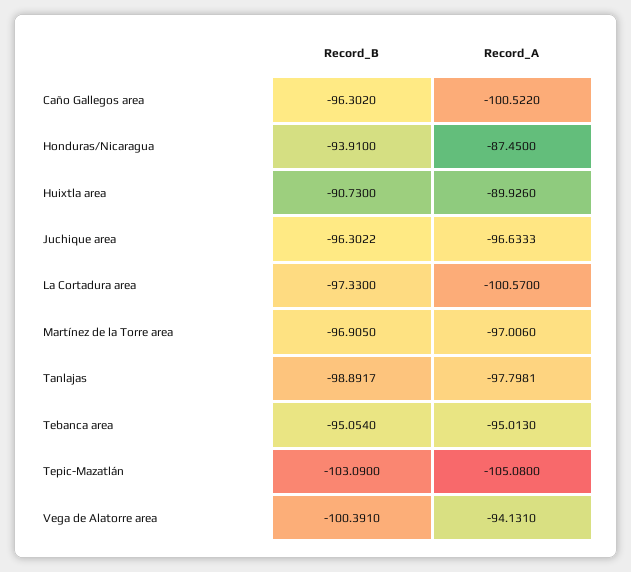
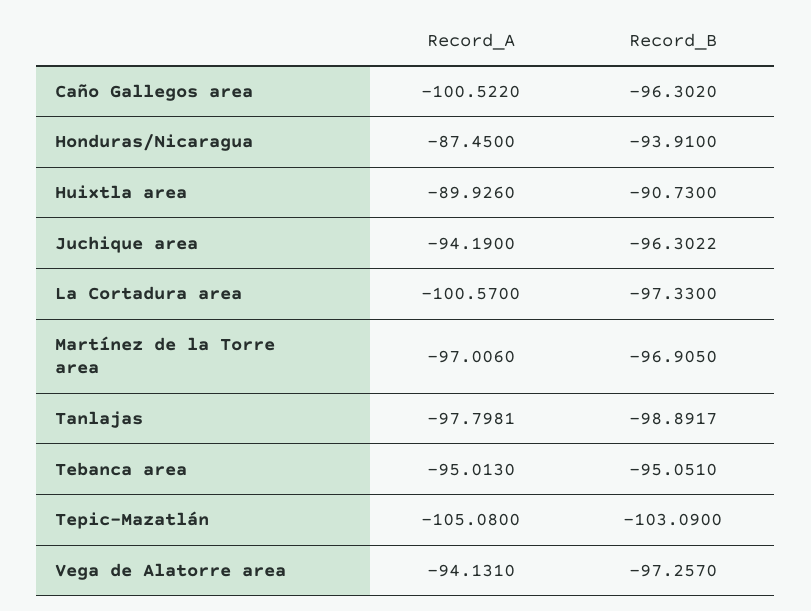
Record_A, Juchique area: -96.6333 -> -94.19
Record_B, Tebanca area: -95.054 -> -95.051
Record_B, Vega de Alatorre area: -100.391 -> -97.257

